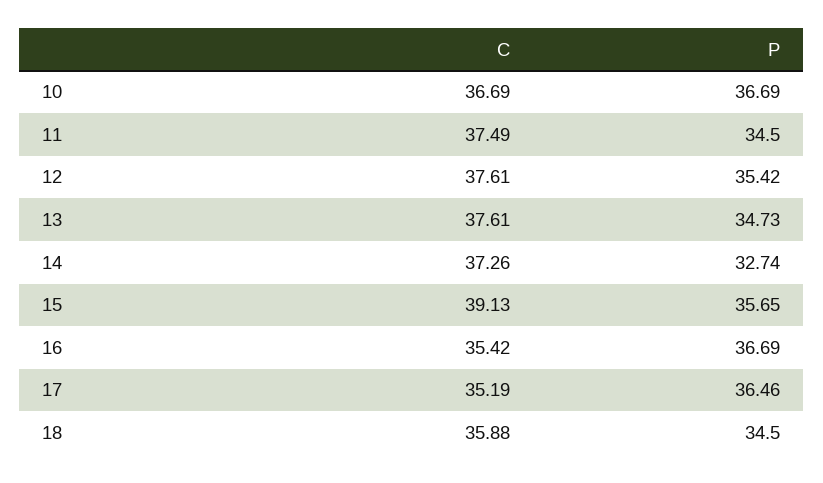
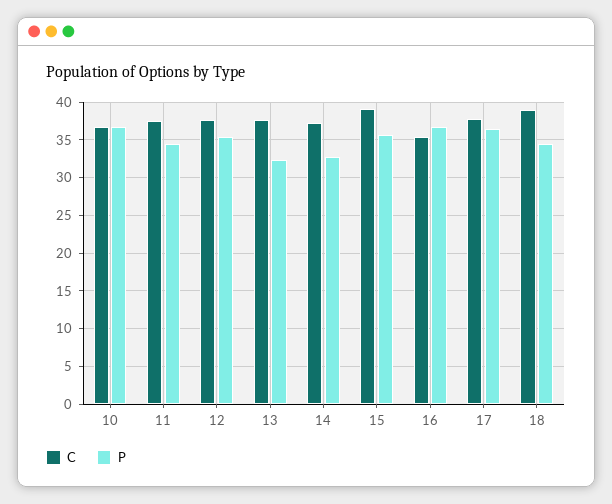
P, 13: 34.73 -> 32
C, 17: 35.19 -> 38
C, 18: 35.88 -> 39

